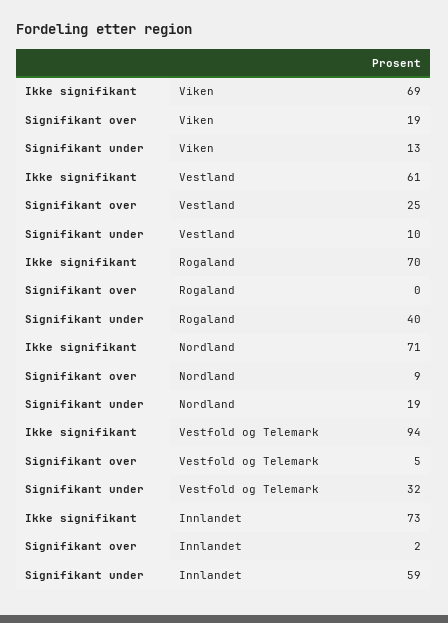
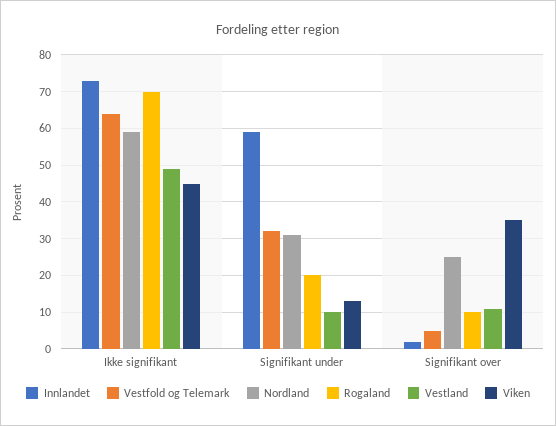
Viken, Ikke signifikant: 69 -> 45
Viken, Signifikant over: 19 -> 35
Vestland, Ikke signifikant: 61 -> 50
Vestland, Signifikant over: 25 -> 10
Rogaland, Signifikant over: 0 -> 10
Rogaland, Signifikant under: 40 -> 20
Nordland, Ikke signifikant: 71 -> 60
Nordland, Signifikant over: 9 -> 25
Nordland, Signifikant under: 19 -> 30
Vestfold og Telemark, Ikke signifikant: 94 -> 65

